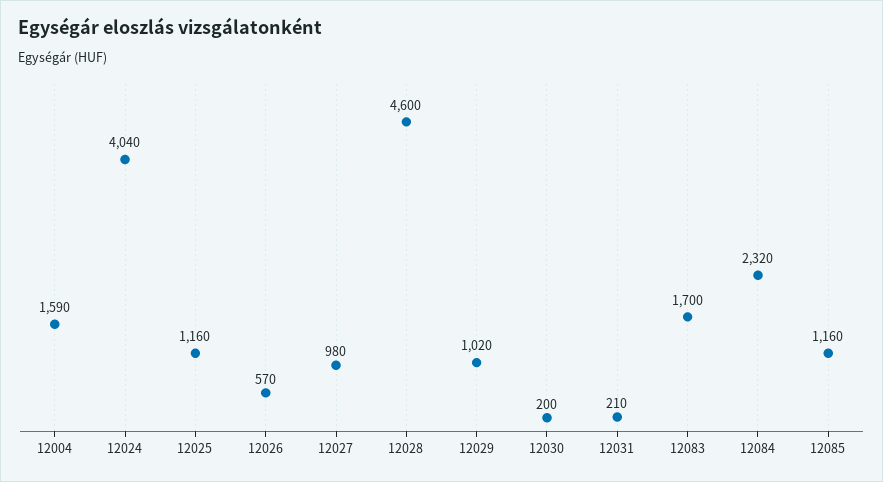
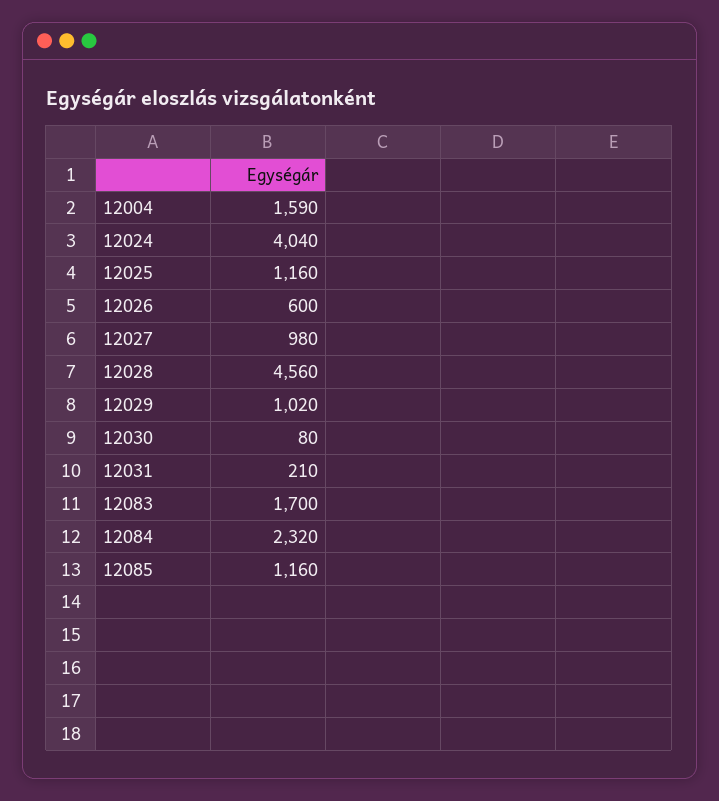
12026: 570 -> 600
12028: 4600 -> 4560
12030: 200 -> 80

